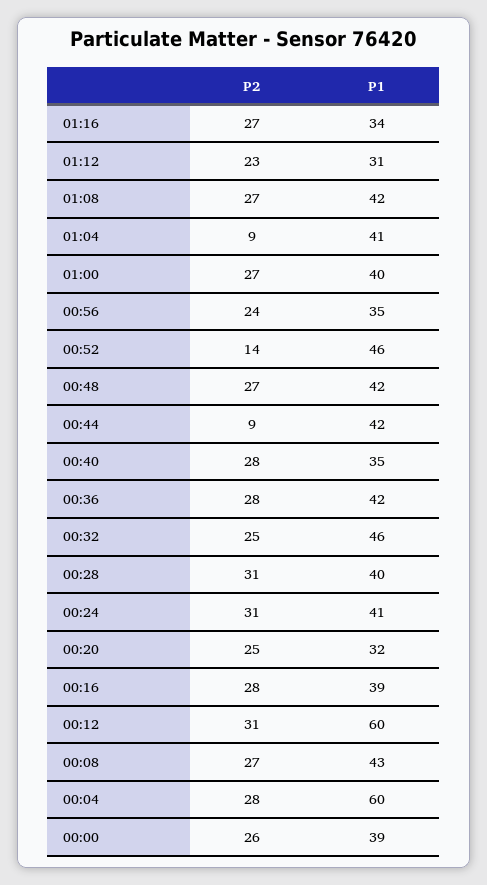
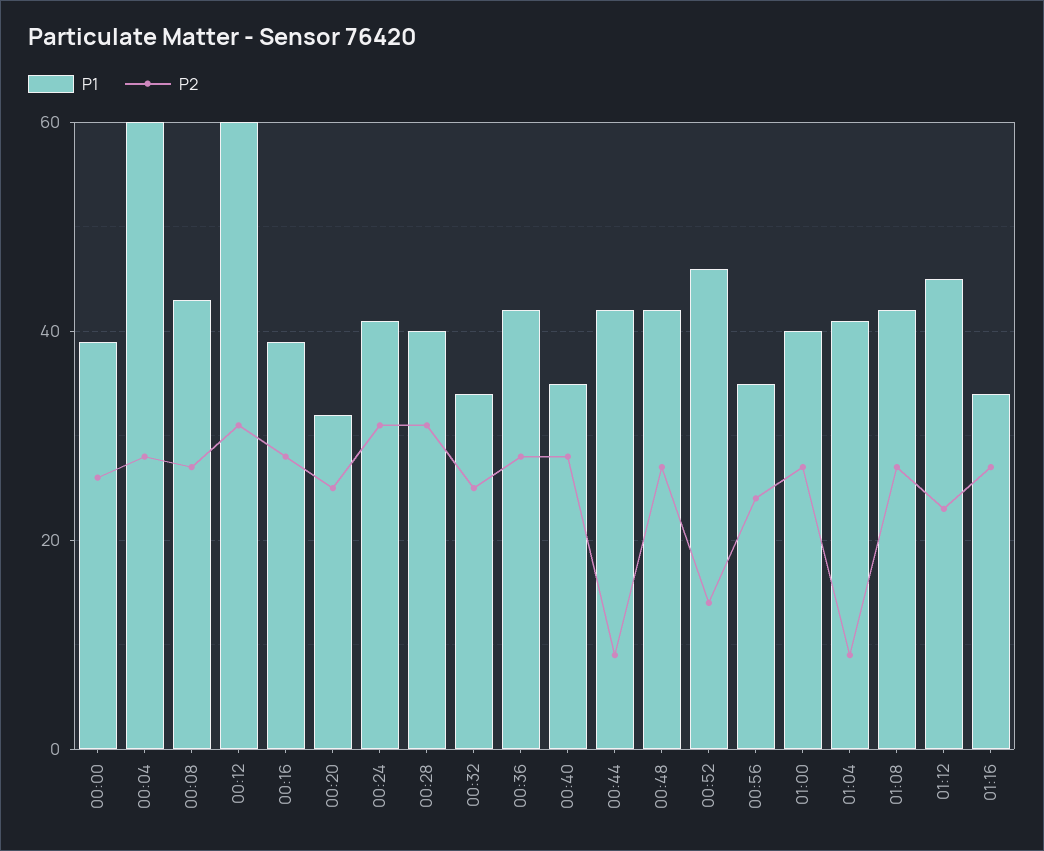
P1, 01:12: 31 -> 45
P1, 00:32: 46 -> 35

